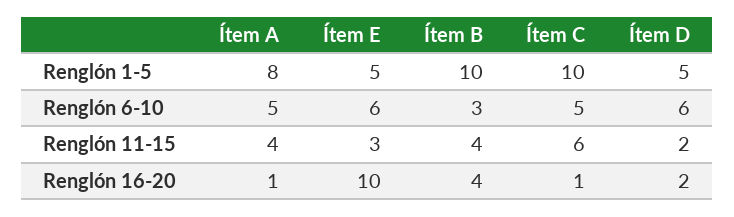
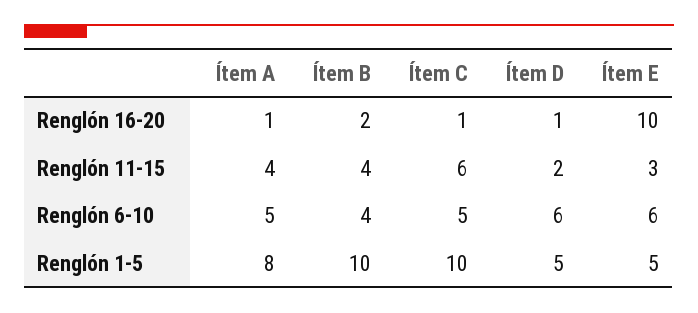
Ítem B, Renglón 6-10: 3 -> 4
Ítem B, Renglón 16-20: 4 -> 2
Ítem D, Renglón 16-20: 2 -> 1

